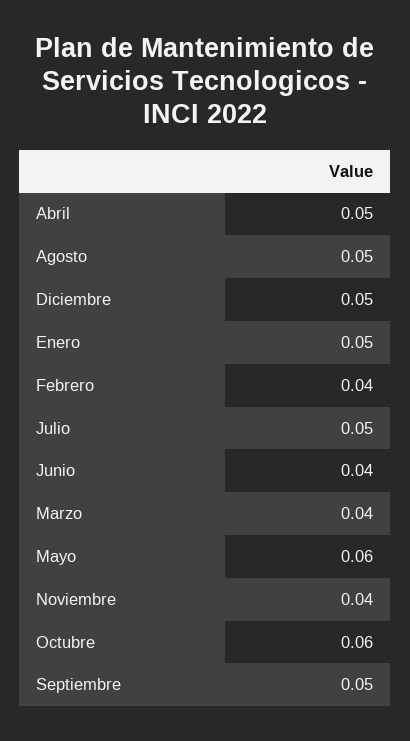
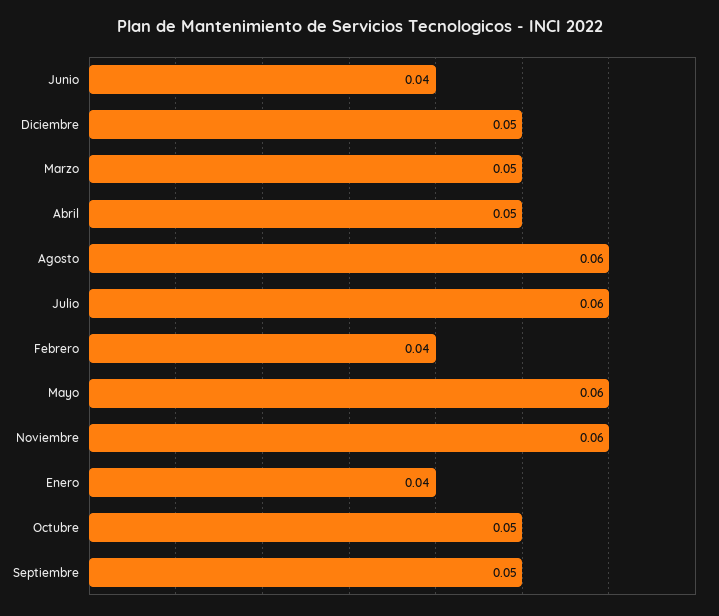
Agosto: 0.05 -> 0.06
Enero: 0.05 -> 0.04
Julio: 0.05 -> 0.06
Marzo: 0.04 -> 0.05
Noviembre: 0.04 -> 0.06
Octubre: 0.06 -> 0.05

